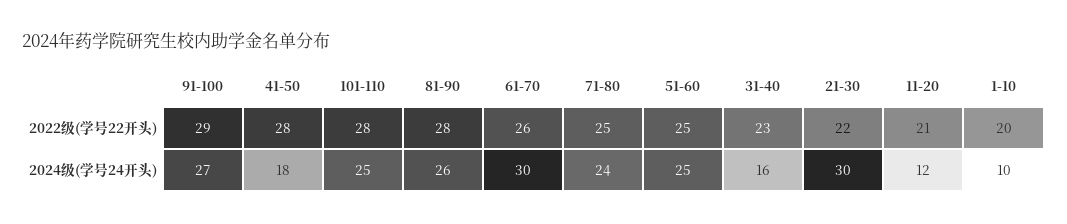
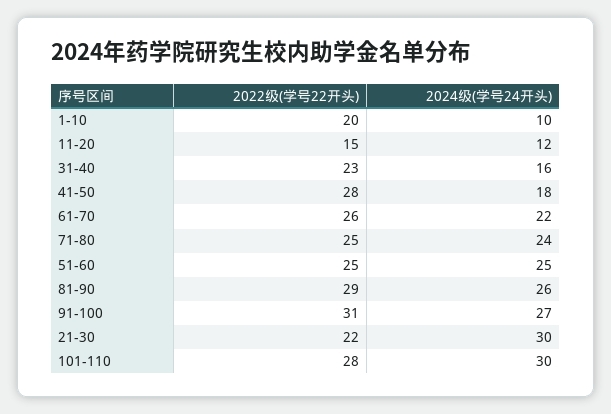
91-100, 2022级(学号22开头): 29 -> 31
81-90, 2022级(学号22开头): 28 -> 29
11-20, 2022级(学号22开头): 21 -> 15
101-110, 2024级(学号24开头): 25 -> 30
61-70, 2024级(学号24开头): 30 -> 22

